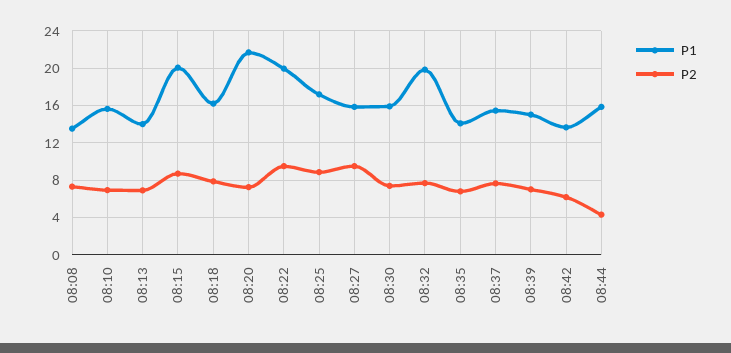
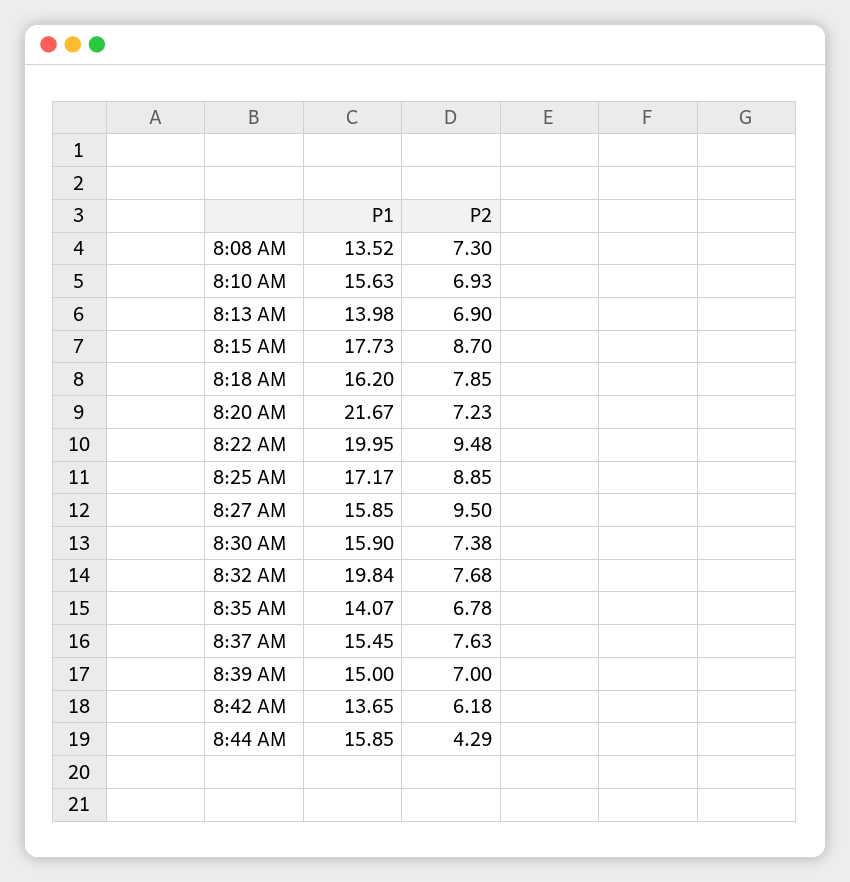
P1, 08:15: 20 -> 17.73

